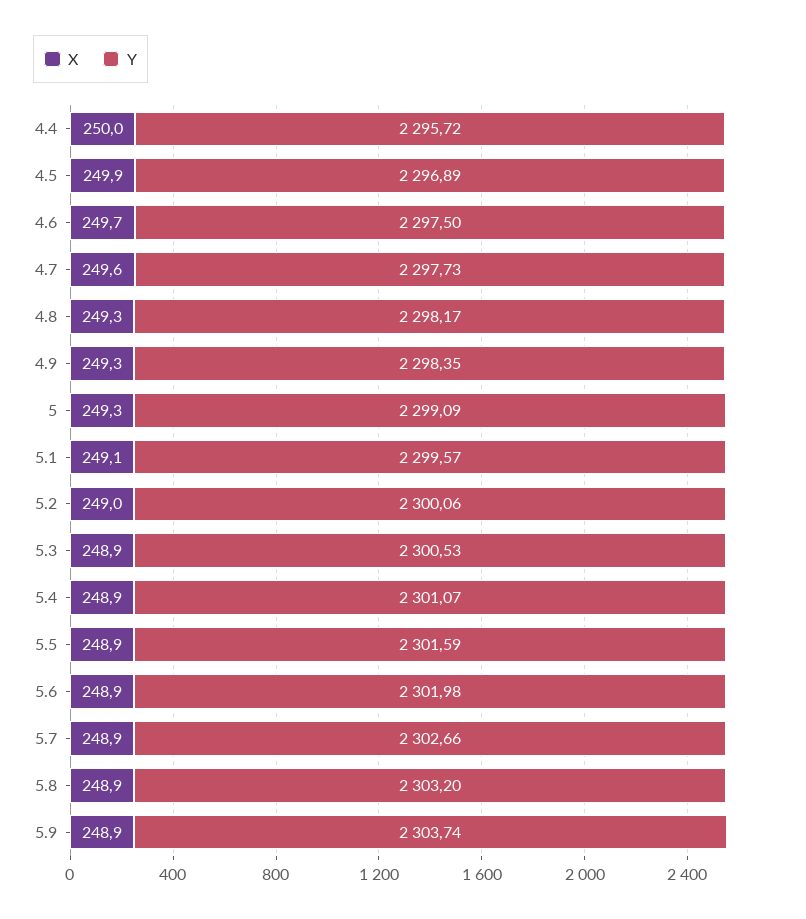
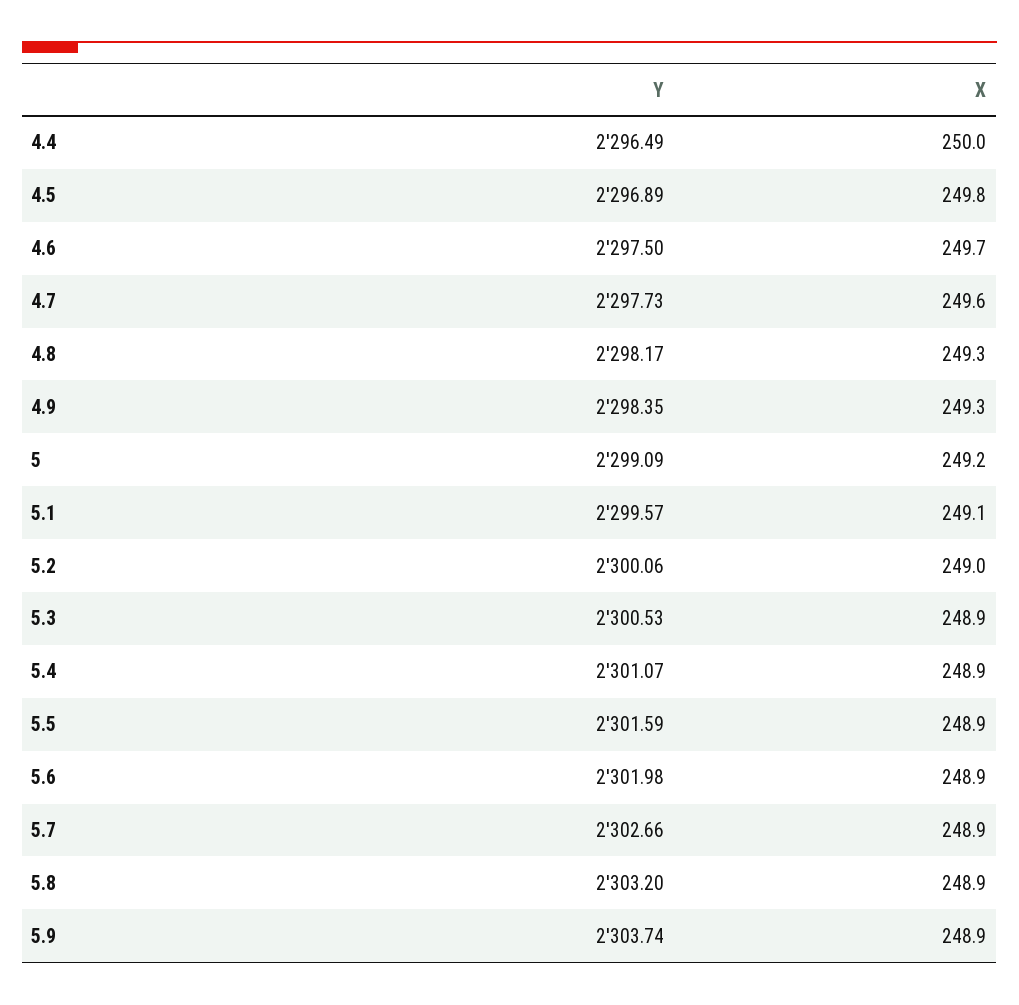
Y, 4.4: 2295.72 -> 2296.49
X, 4.5: 249.9 -> 249.8
X, 5: 249.3 -> 249.2

